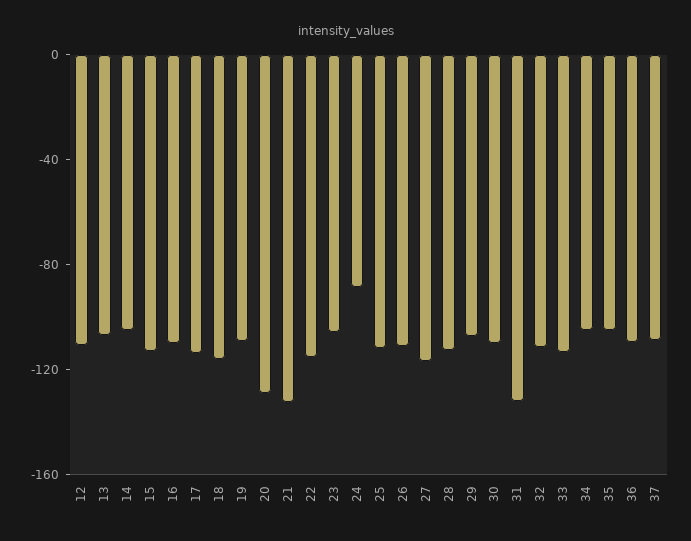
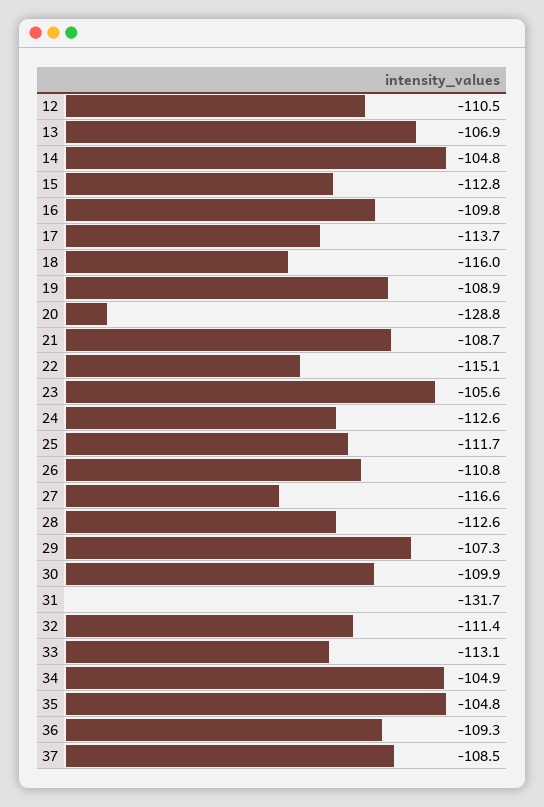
21: -130 -> -108.7
24: -90 -> -112.6

